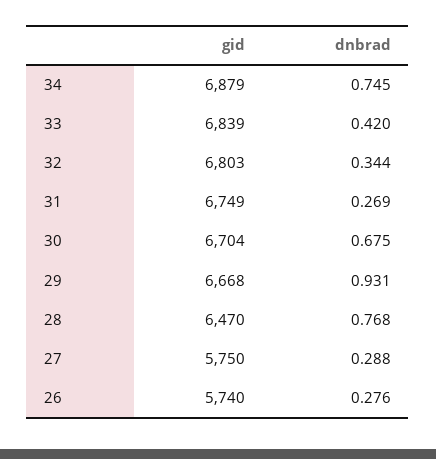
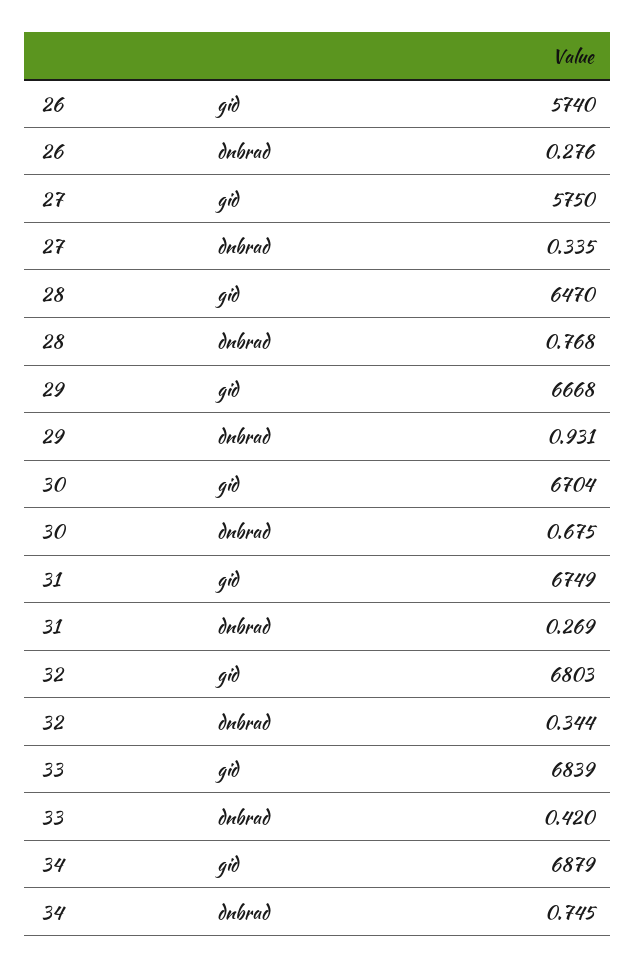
dnbrad, 27: 0.288 -> 0.335

